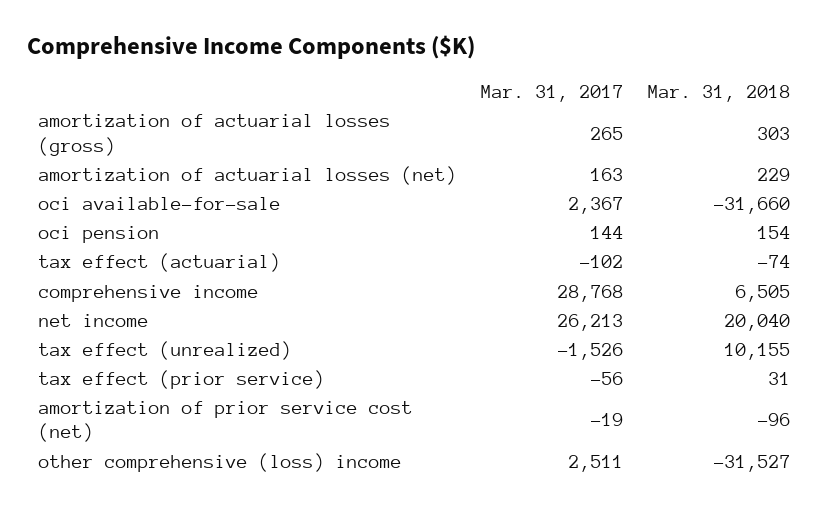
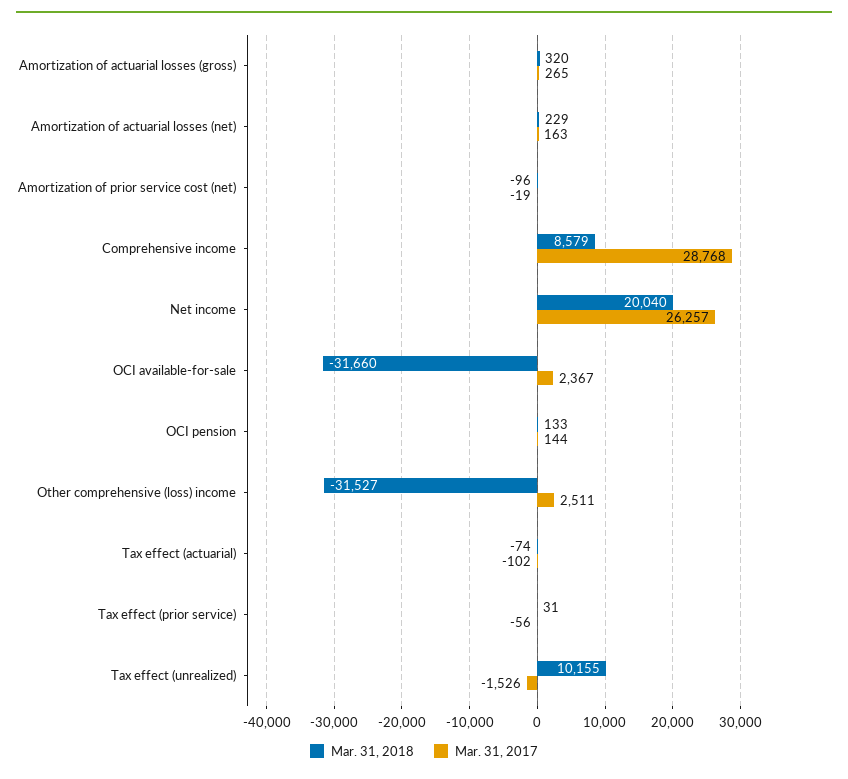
Mar. 31, 2018, amortization of actuarial losses (gross): 303 -> 320
Mar. 31, 2018, oci pension: 154 -> 133
Mar. 31, 2018, comprehensive income: 6505 -> 8579
Mar. 31, 2017, net income: 26213 -> 26257

